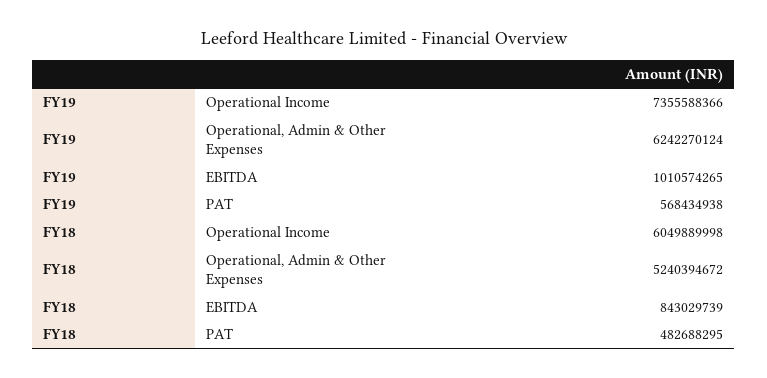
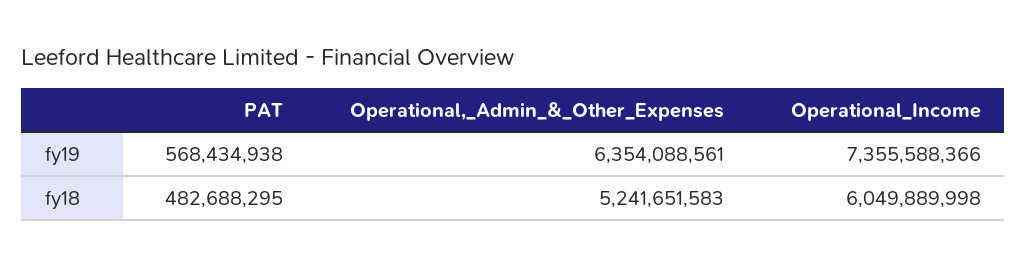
FY19, Operational, Admin & Other Expenses: 6242270124 -> 6354088561
FY19, EBITDA: 1010574265 -> none
FY18, Operational, Admin & Other Expenses: 5240394672 -> 5241651583
FY18, EBITDA: 843029739 -> none

